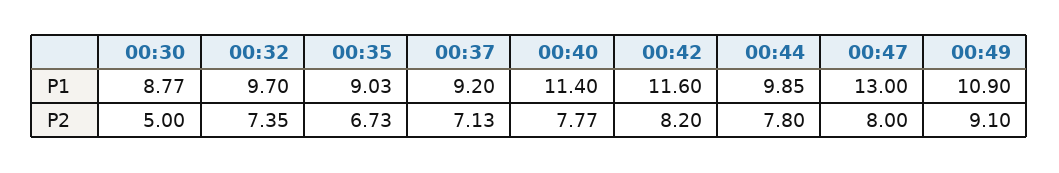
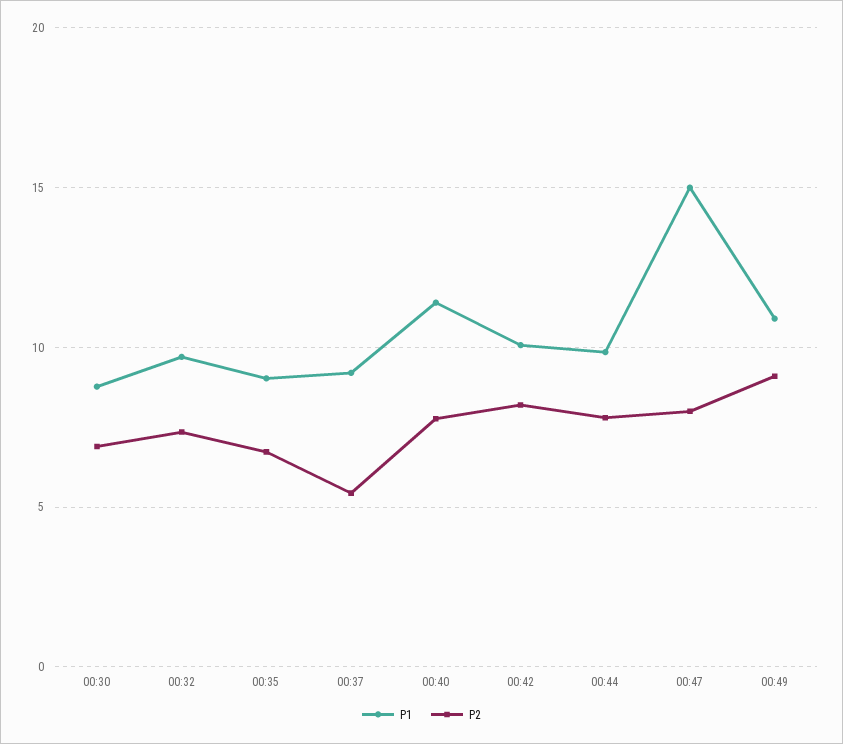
P1, 00:42: 11.6 -> 10
P1, 00:47: 13 -> 15
P2, 00:30: 5 -> 7
P2, 00:37: 7.13 -> 5.5

